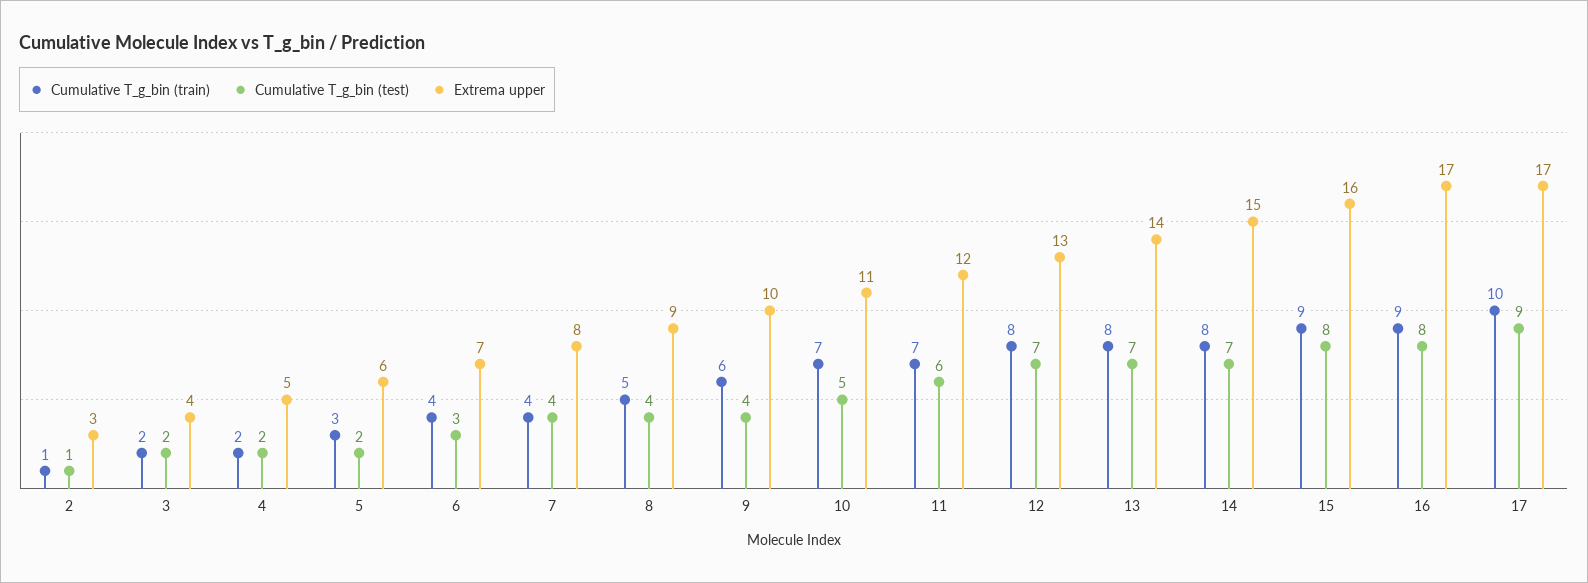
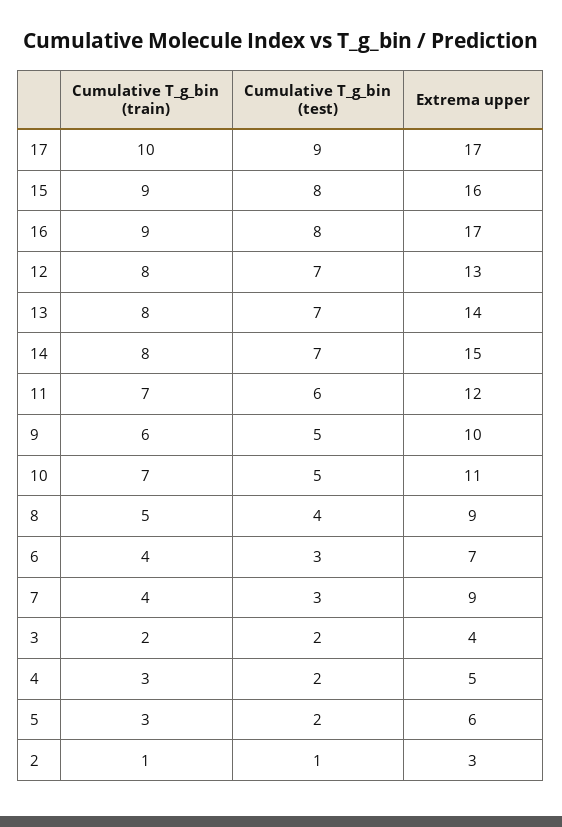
Cumulative T_g_bin (train), 4: 2 -> 3
Cumulative T_g_bin (test), 7: 4 -> 3
Extrema upper, 7: 8 -> 9
Cumulative T_g_bin (test), 9: 4 -> 5

